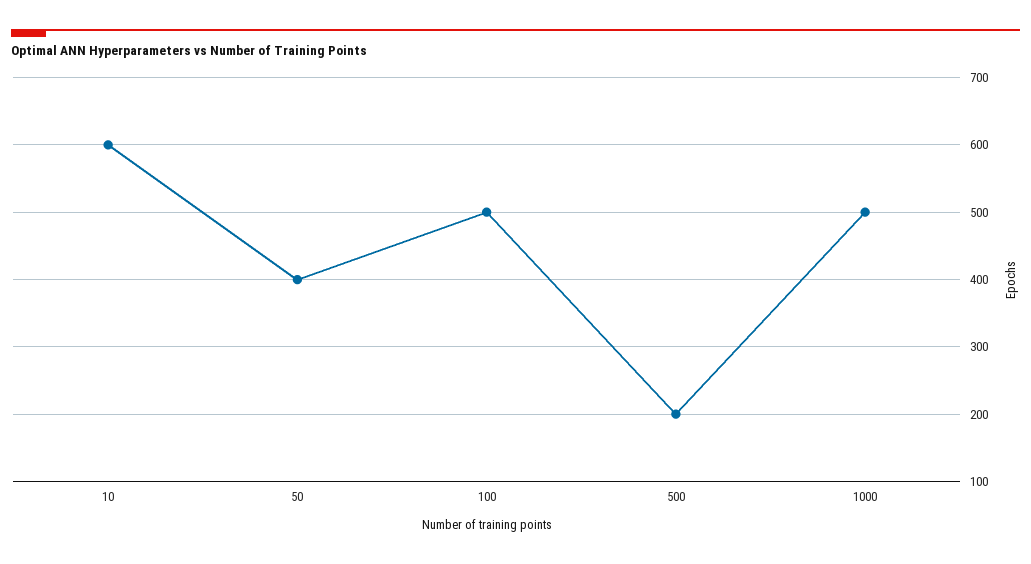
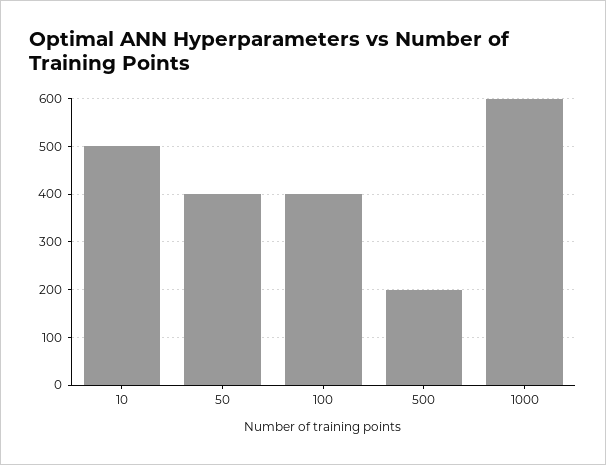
10: 600 -> 500
100: 500 -> 400
1000: 500 -> 600

